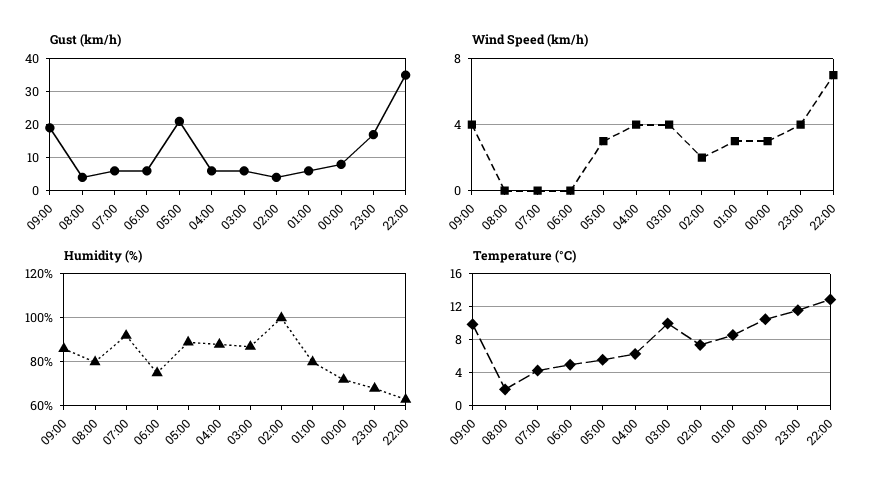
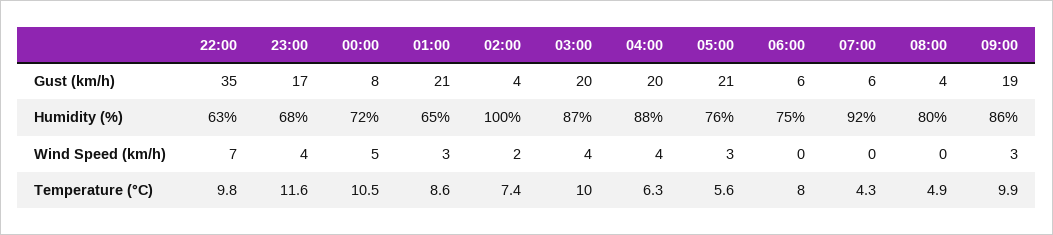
Gust (km/h), 04:00: 5 -> 20
Gust (km/h), 03:00: 5 -> 20
Gust (km/h), 01:00: 5 -> 21
Wind Speed (km/h), 09:00: 4 -> 3
Wind Speed (km/h), 00:00: 3 -> 5
Humidity (%), 05:00: 90 -> 76
Humidity (%), 01:00: 80 -> 65
Temperature (°C), 08:00: 2 -> 4.9
Temperature (°C), 06:00: 5 -> 8
Temperature (°C), 22:00: 13 -> 9.8

